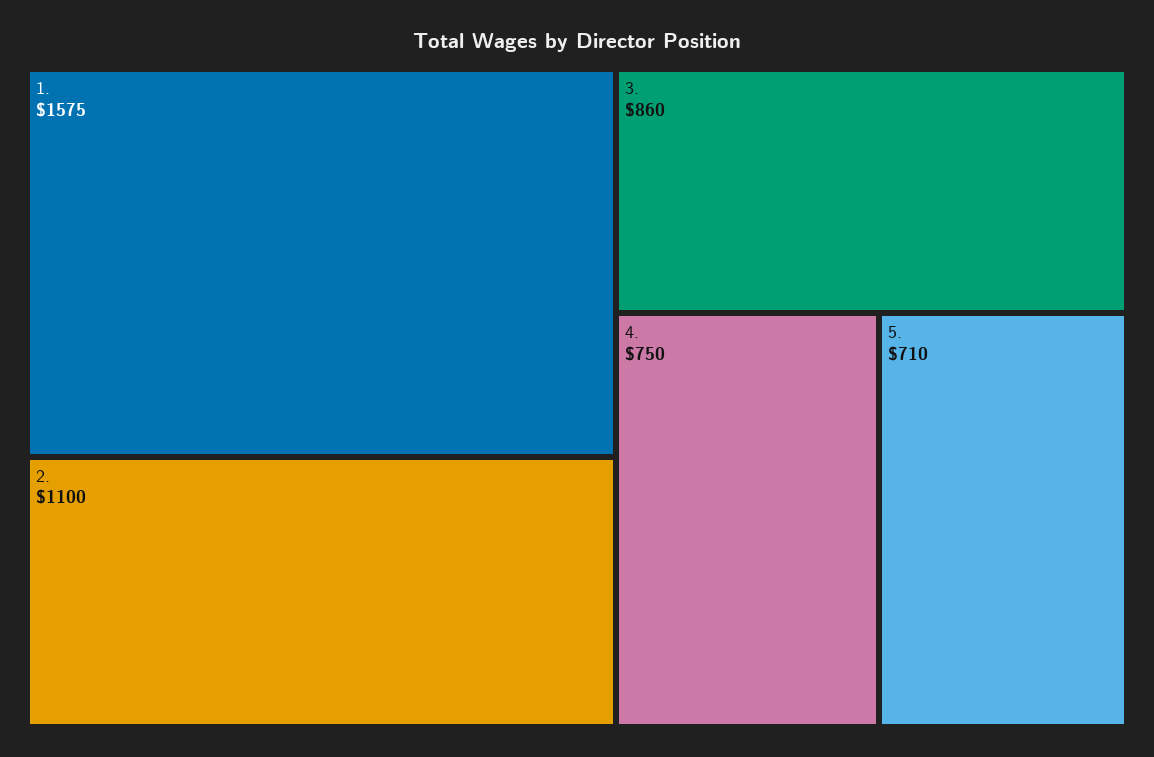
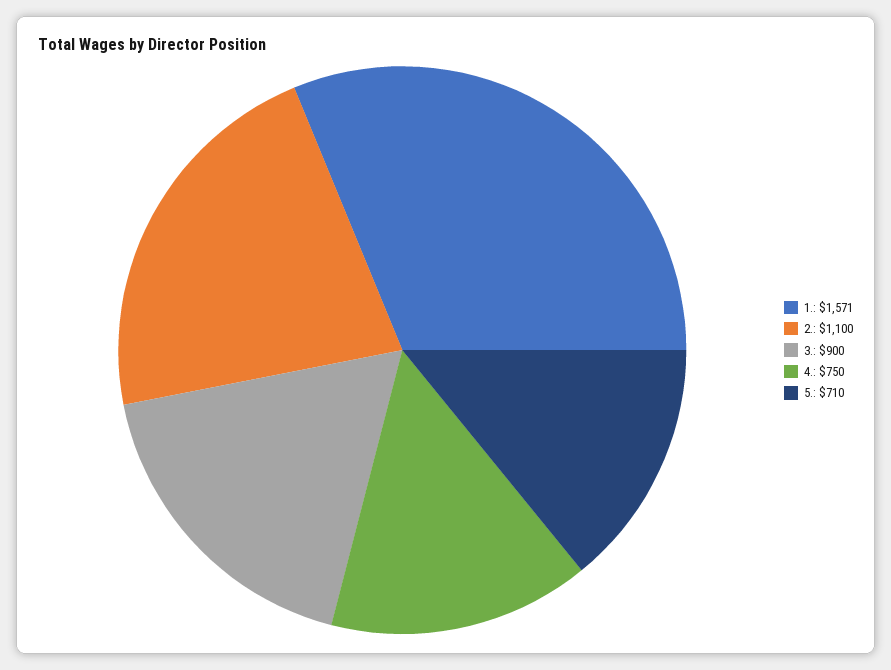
1.: 1575 -> 1571
3.: 860 -> 900

